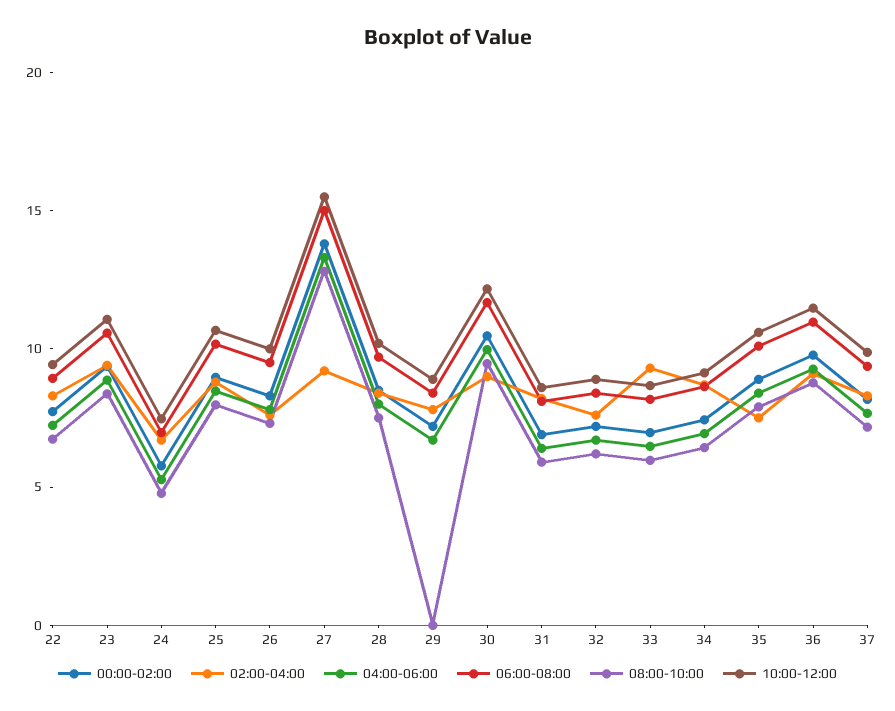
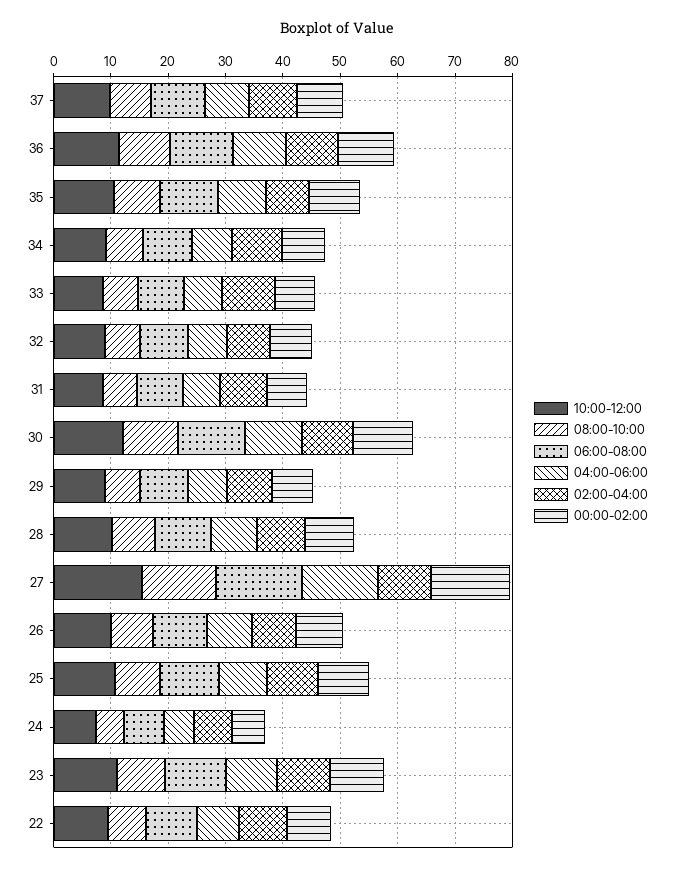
08:00-10:00, 29: 0 -> 6

